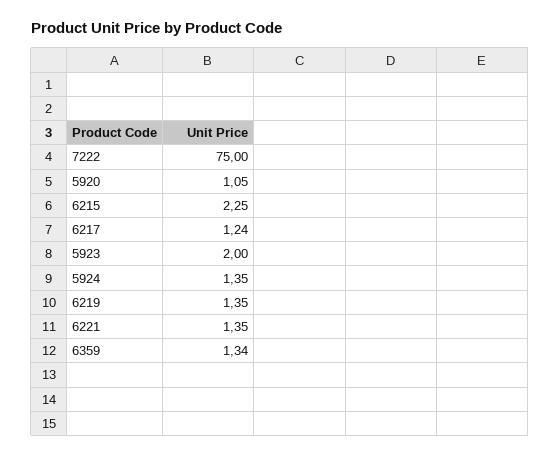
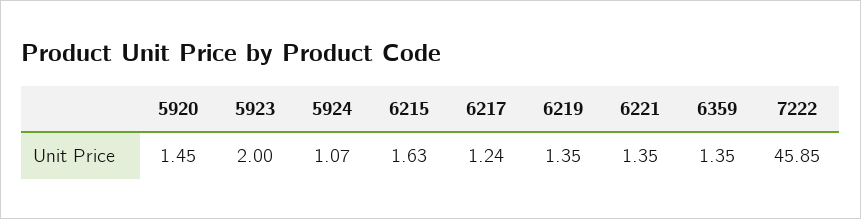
7222: 75 -> 45.85
5920: 1.05 -> 1.45
6215: 2.25 -> 1.63
5924: 1.35 -> 1.07
6359: 1.34 -> 1.35

